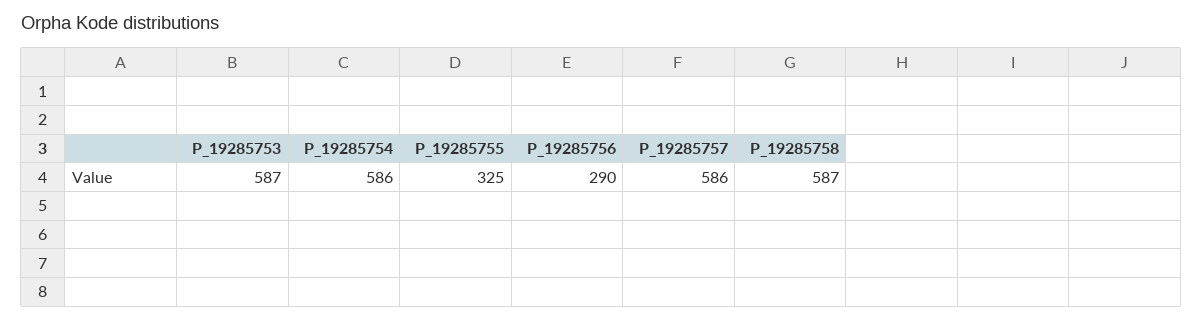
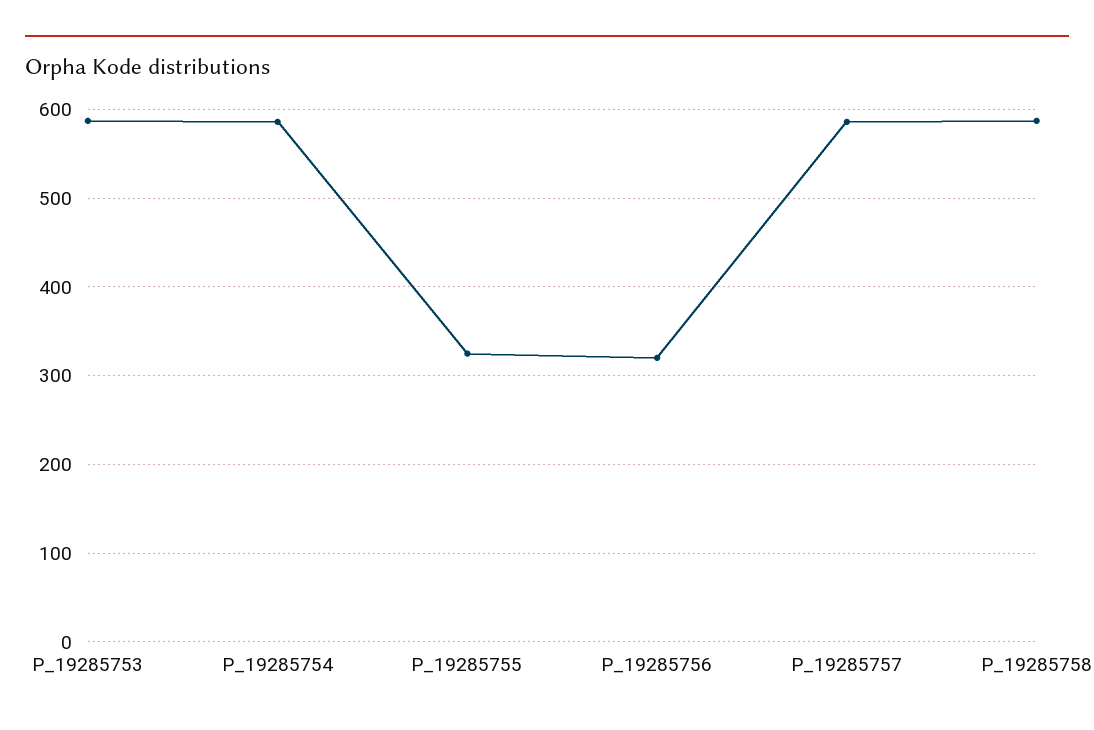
P_19285756: 290 -> 320

